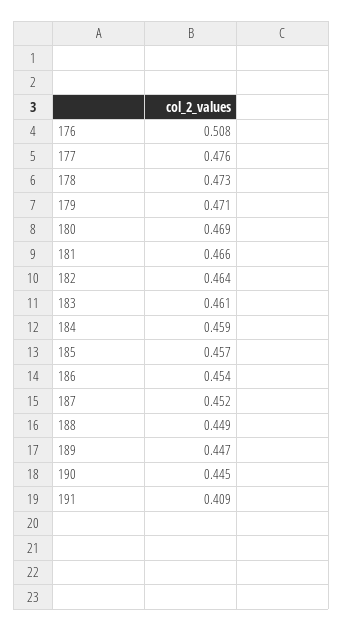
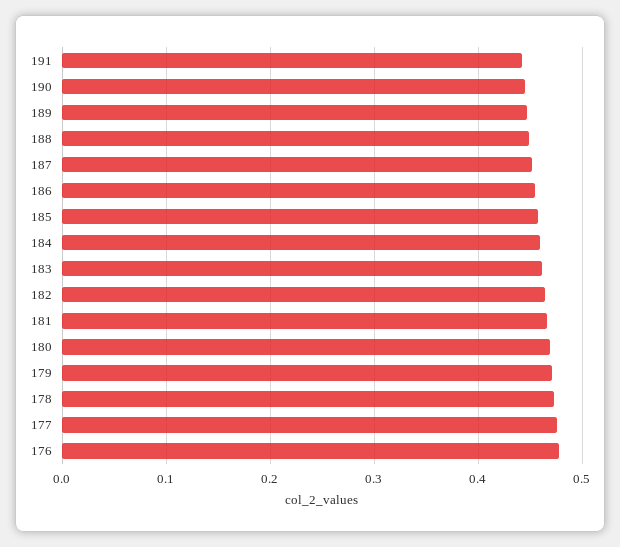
176: 0.508 -> 0.48
191: 0.409 -> 0.44

